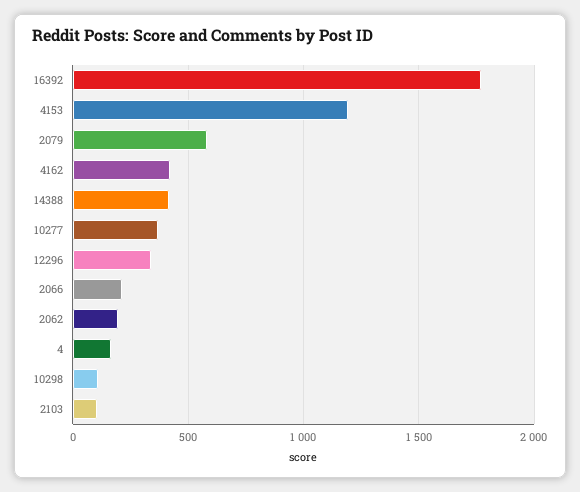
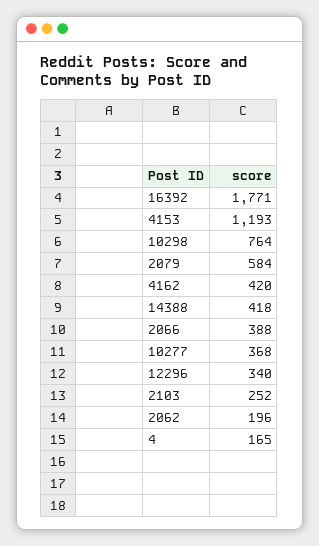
2066: 200 -> 388
10298: 100 -> 764
2103: 100 -> 252

